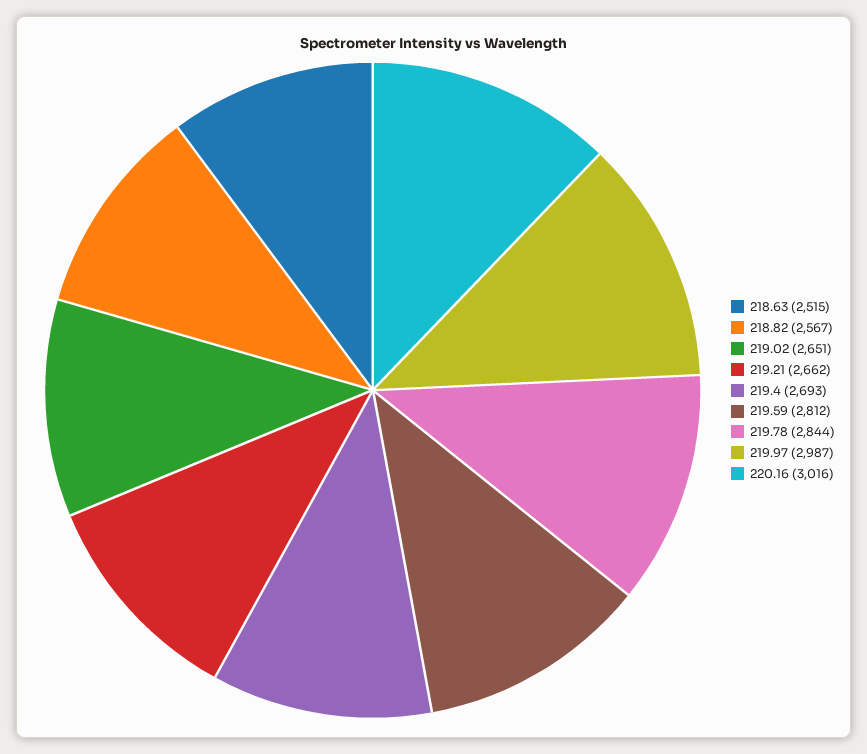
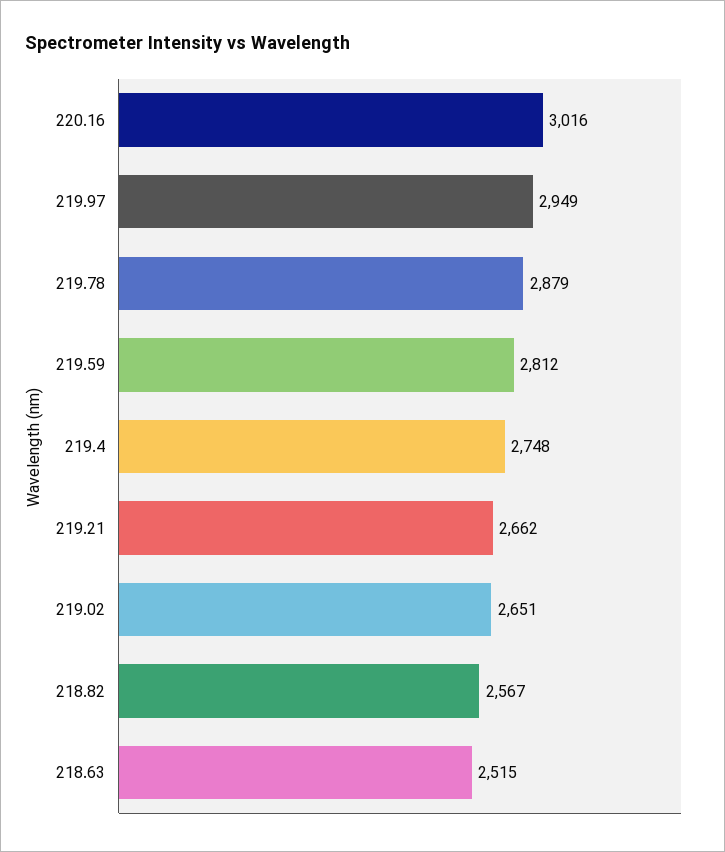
219.4: 2693 -> 2748
219.78: 2844 -> 2879
219.97: 2987 -> 2949

